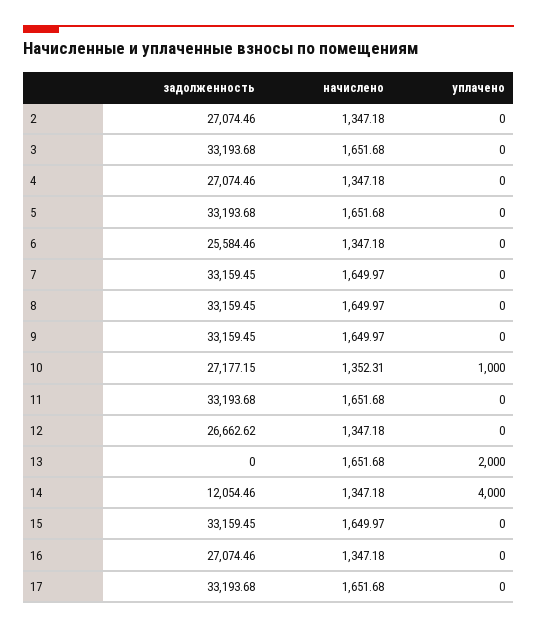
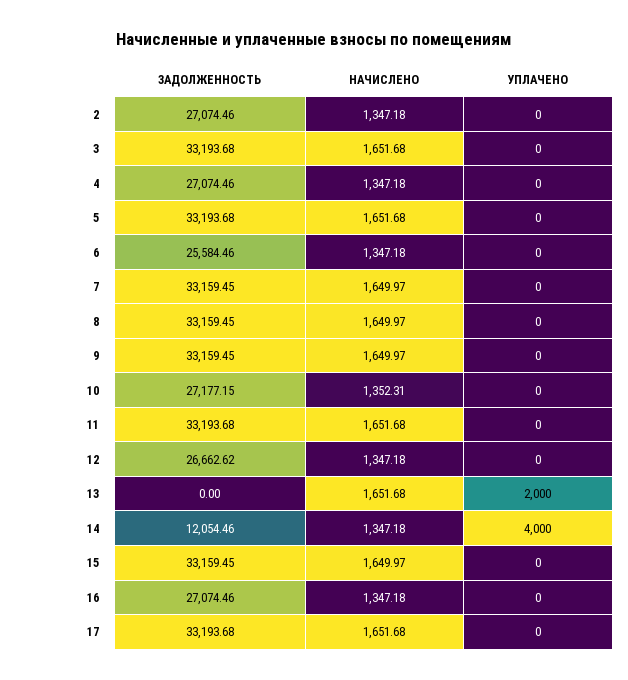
уплачено, 10: 1000 -> 0

